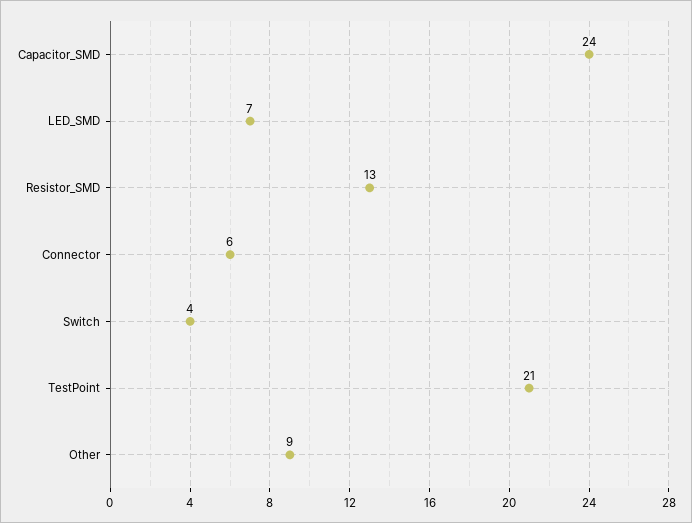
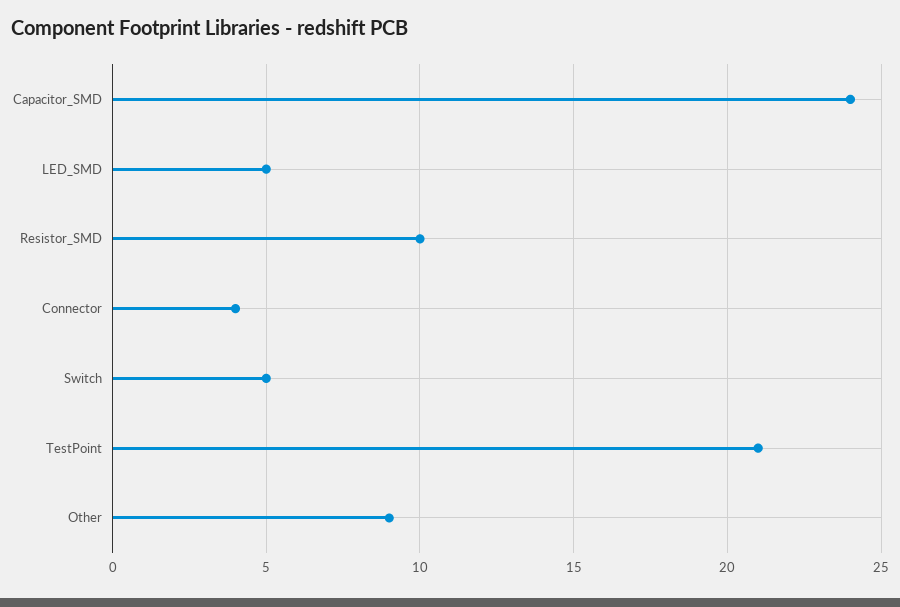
LED_SMD: 7 -> 5
Resistor_SMD: 13 -> 10
Connector: 6 -> 4
Switch: 4 -> 5

